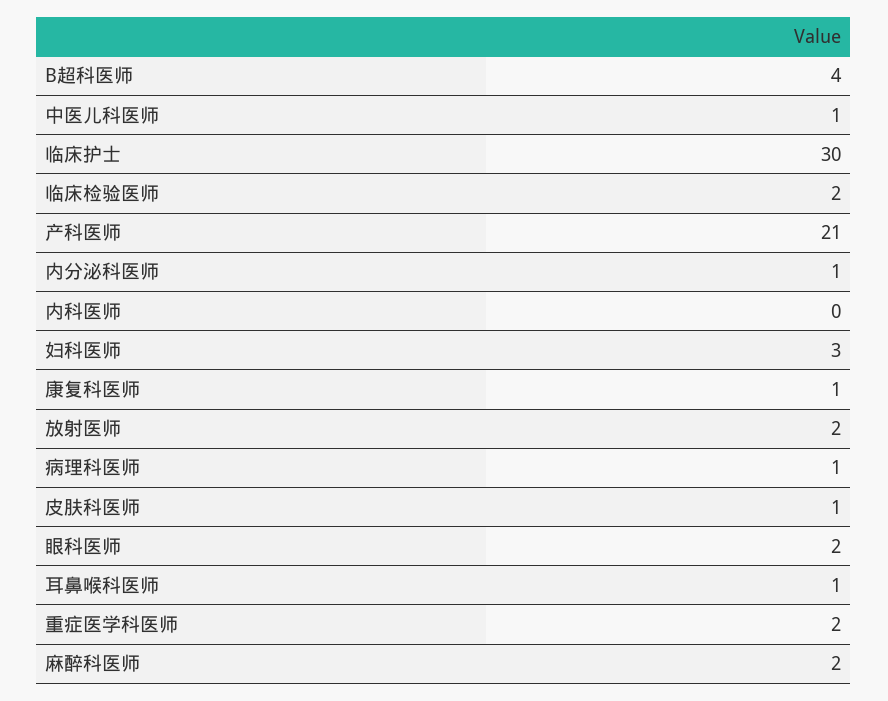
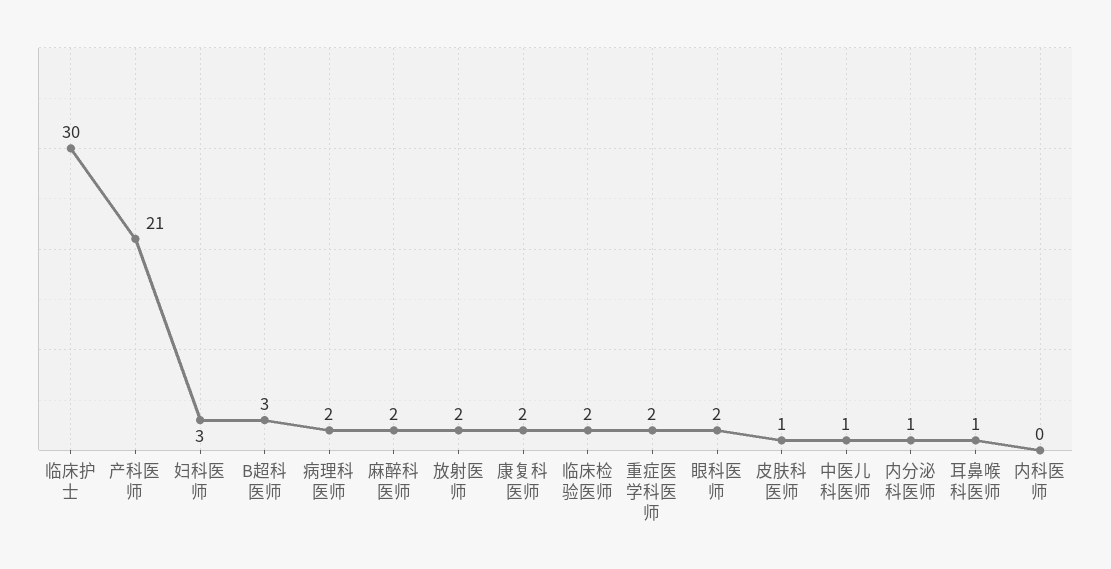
B超科医师: 4 -> 3
康复科医师: 1 -> 2
病理科医师: 1 -> 2

